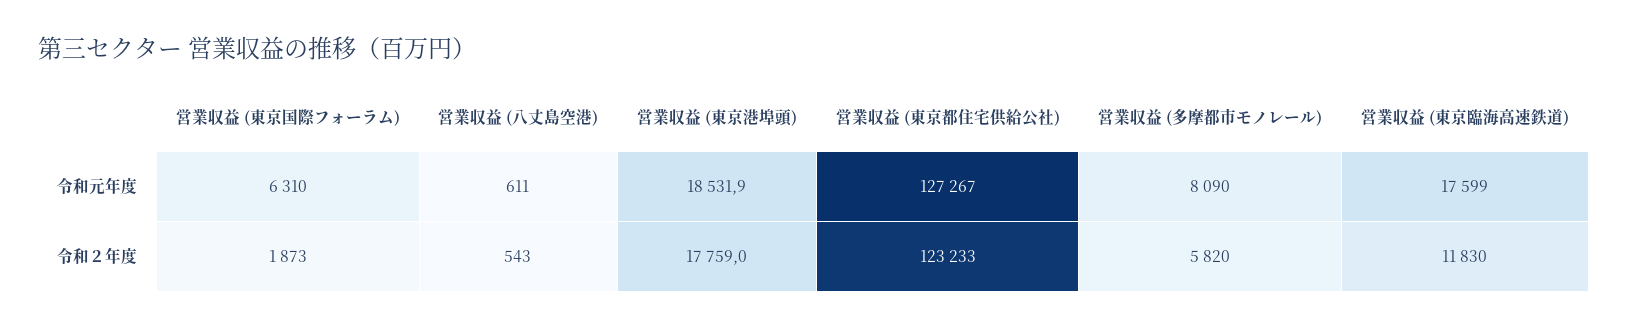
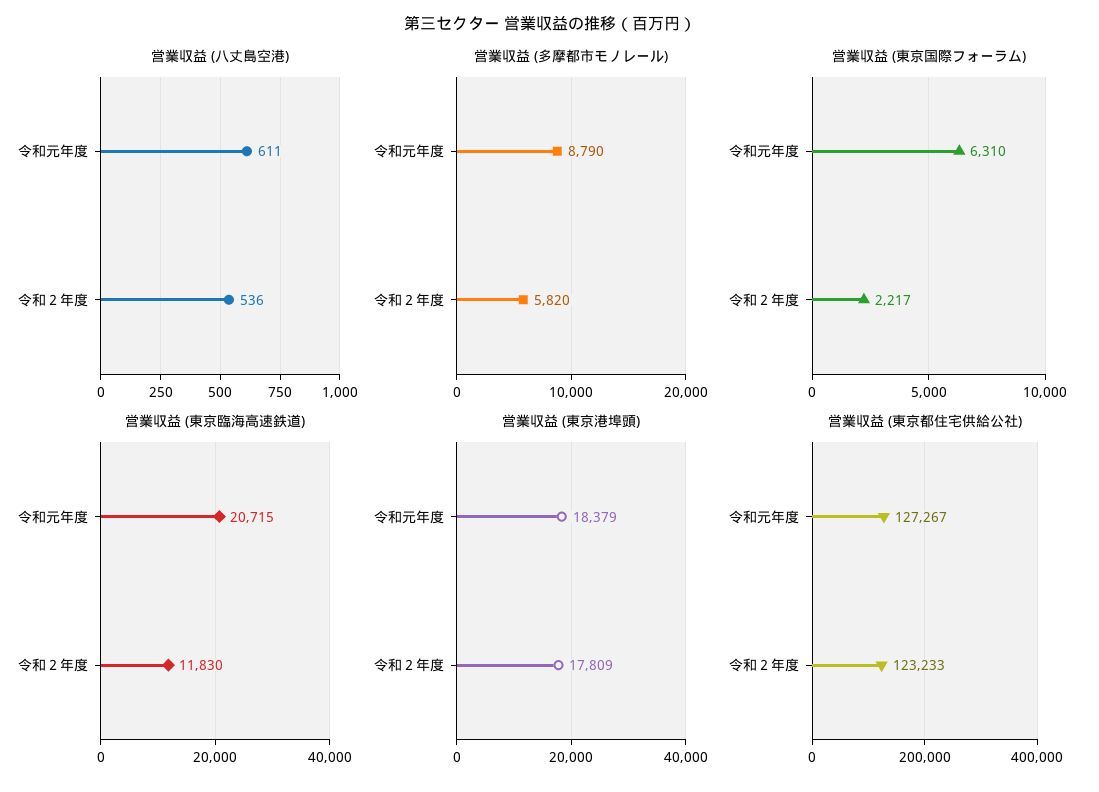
営業収益 (東京港埠頭), 令和元年度: 18531.9 -> 18379
営業収益 (多摩都市モノレール), 令和元年度: 8090 -> 8790
営業収益 (東京臨海高速鉄道), 令和元年度: 17599 -> 20715
営業収益 (東京国際フォーラム), 令和２年度: 1873 -> 2217
営業収益 (八丈島空港), 令和２年度: 543 -> 536
営業収益 (東京港埠頭), 令和２年度: 17759 -> 17809

